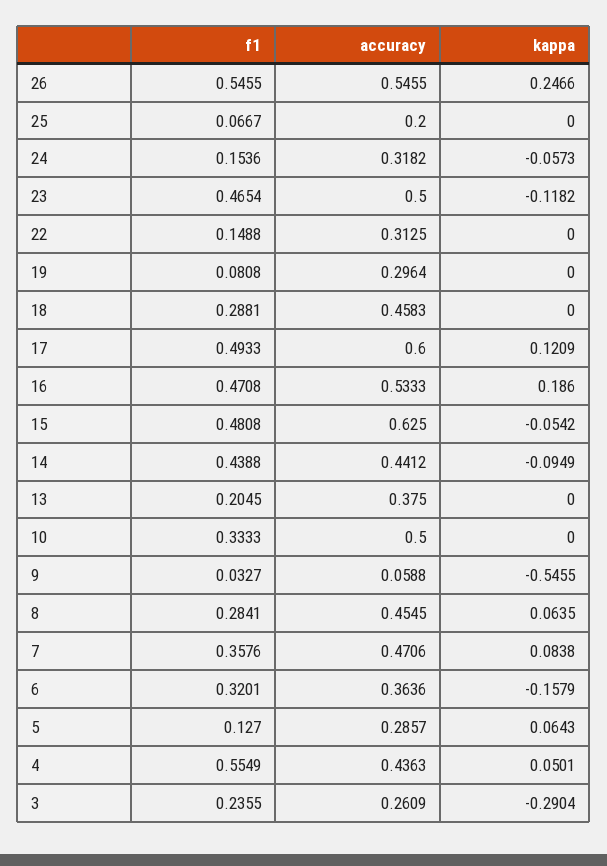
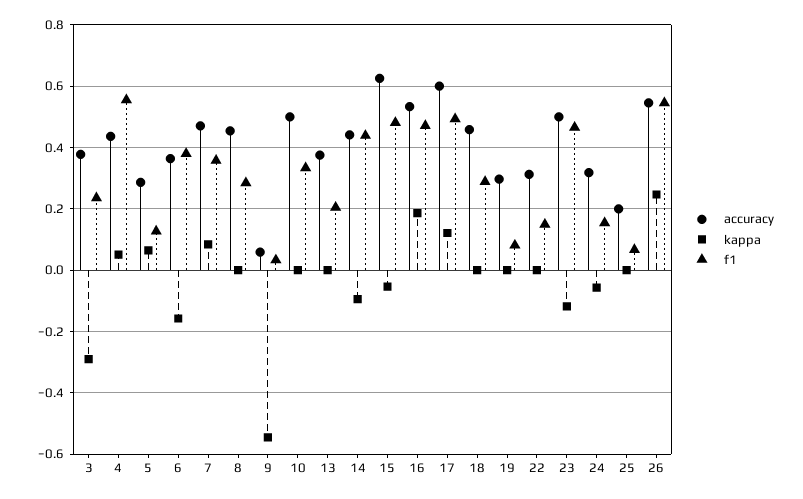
kappa, 8: 0.0635 -> 0
f1, 6: 0.3201 -> 0.38
accuracy, 3: 0.2609 -> 0.38

